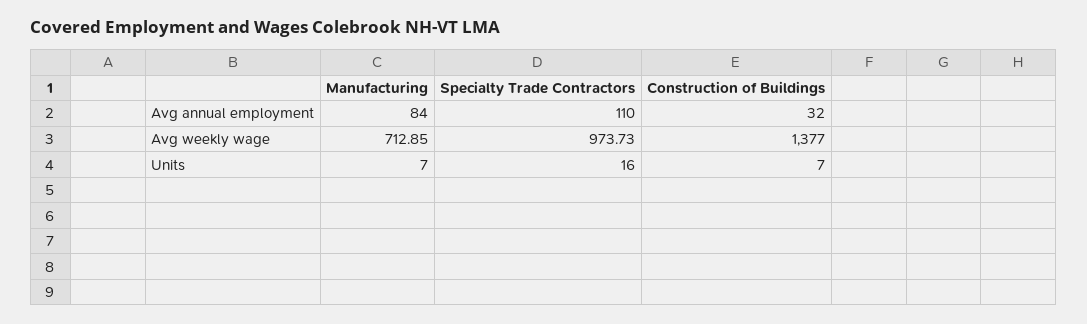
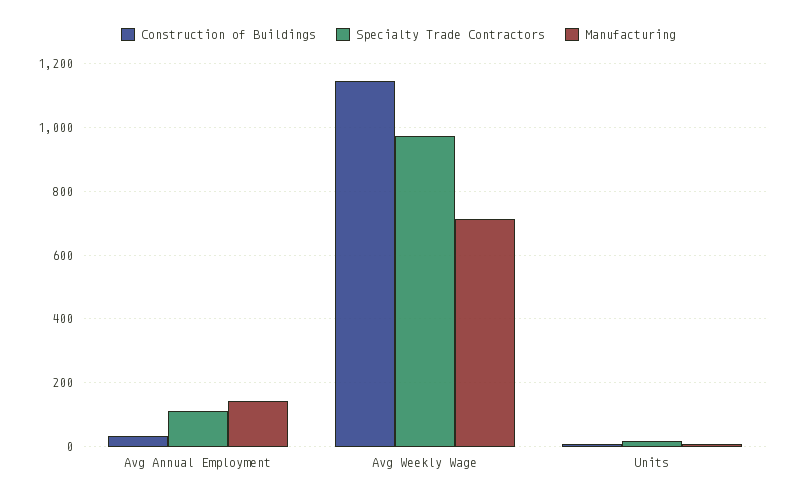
Manufacturing, Avg annual employment: 84 -> 140
Construction of Buildings, Avg weekly wage: 1377 -> 1140

